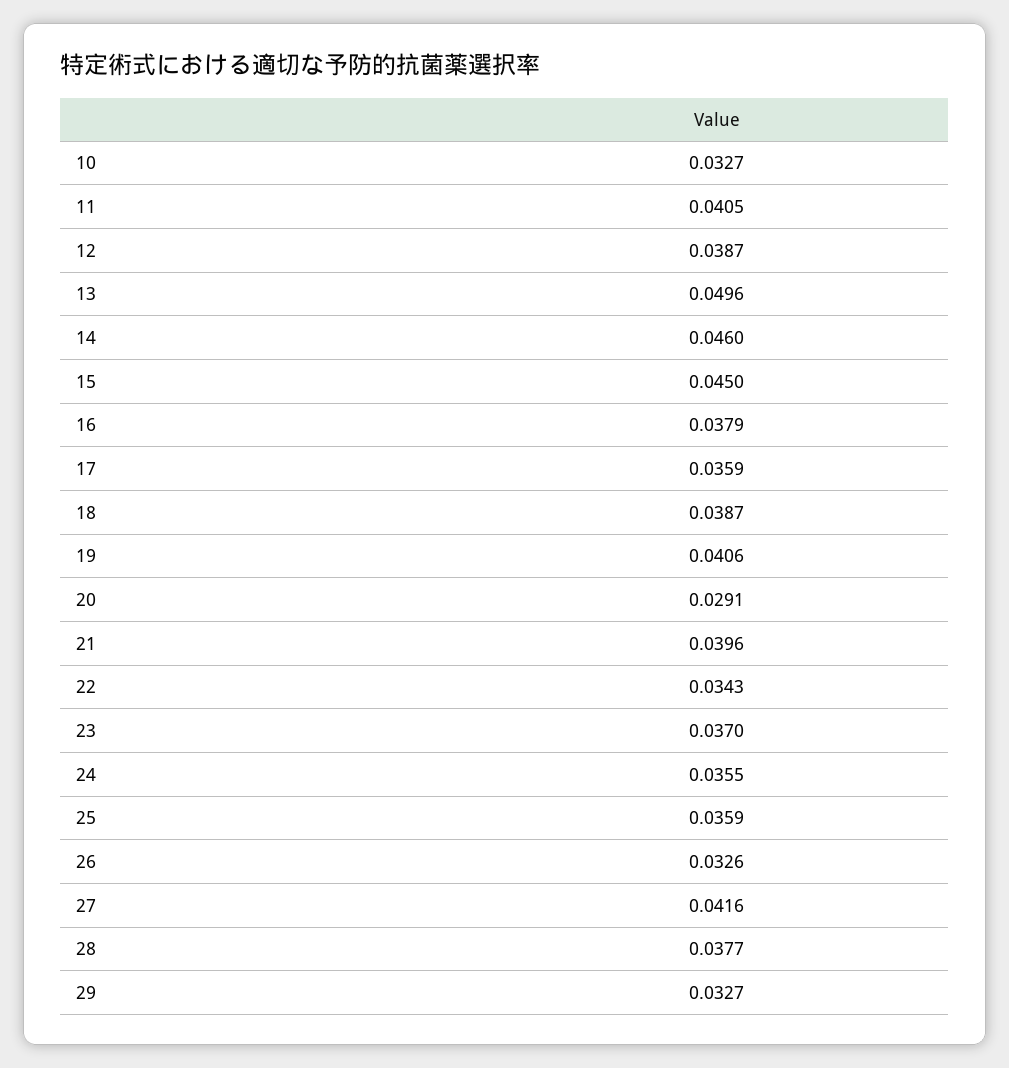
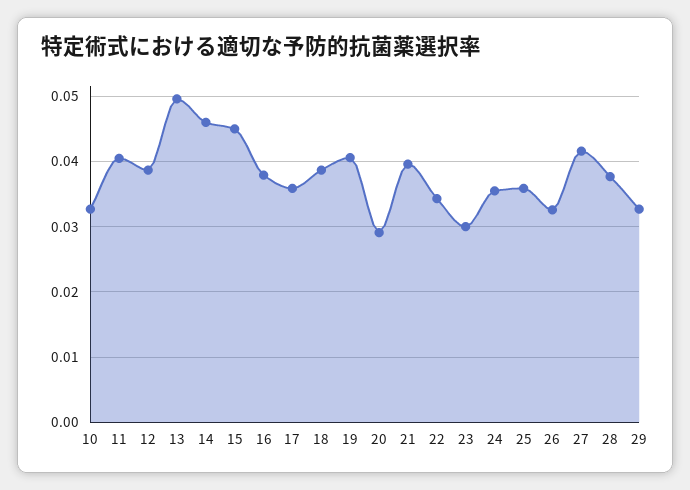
23: 0.037 -> 0.03

